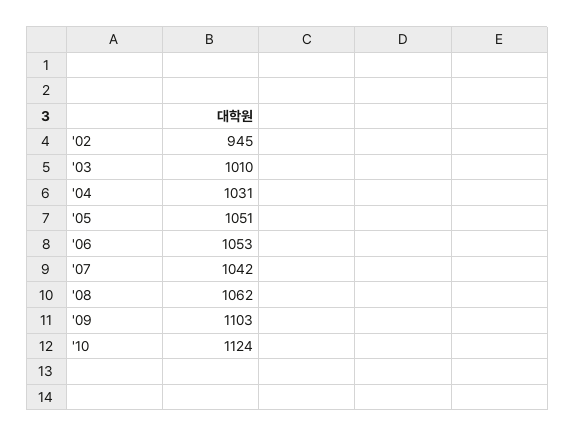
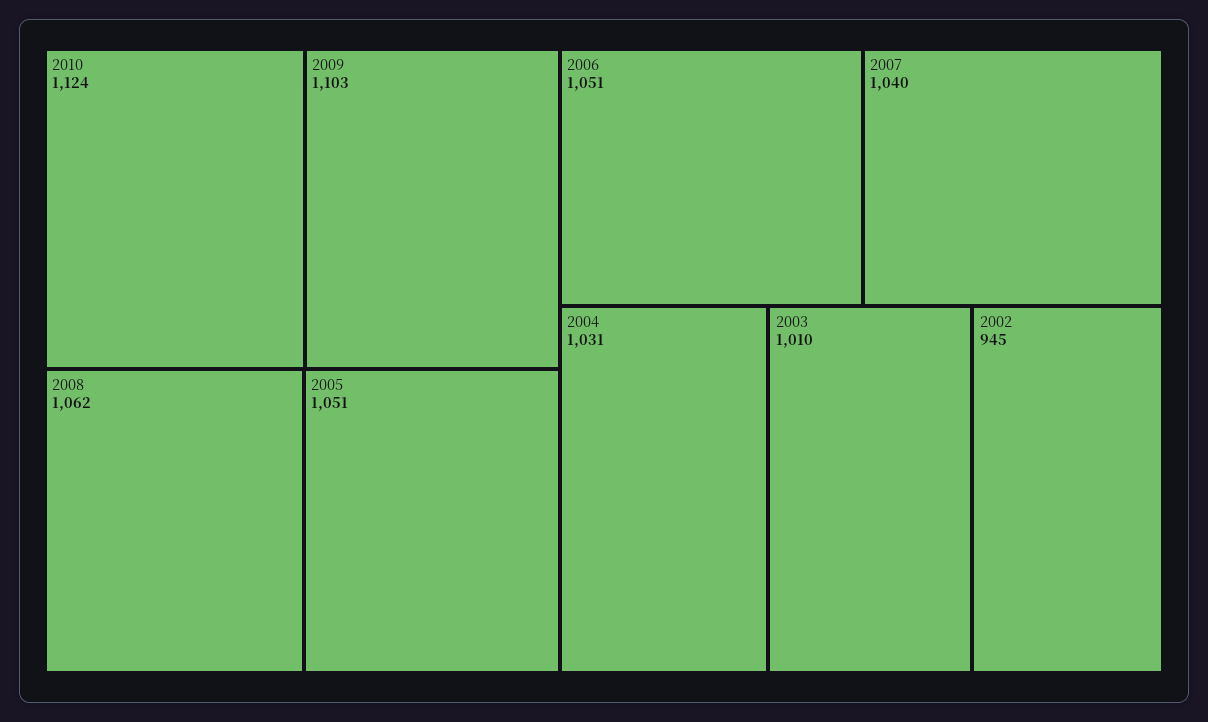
'06: 1053 -> 1051
'07: 1042 -> 1040

